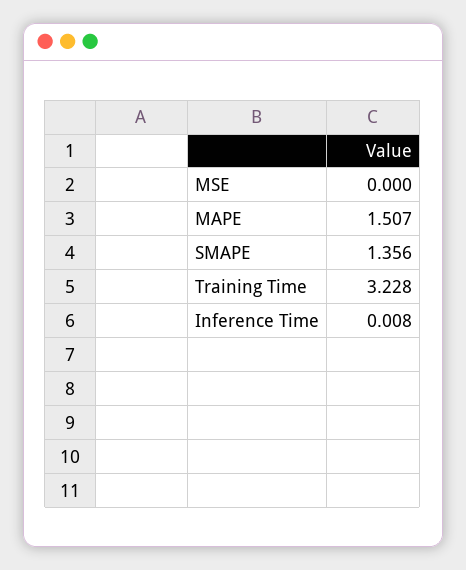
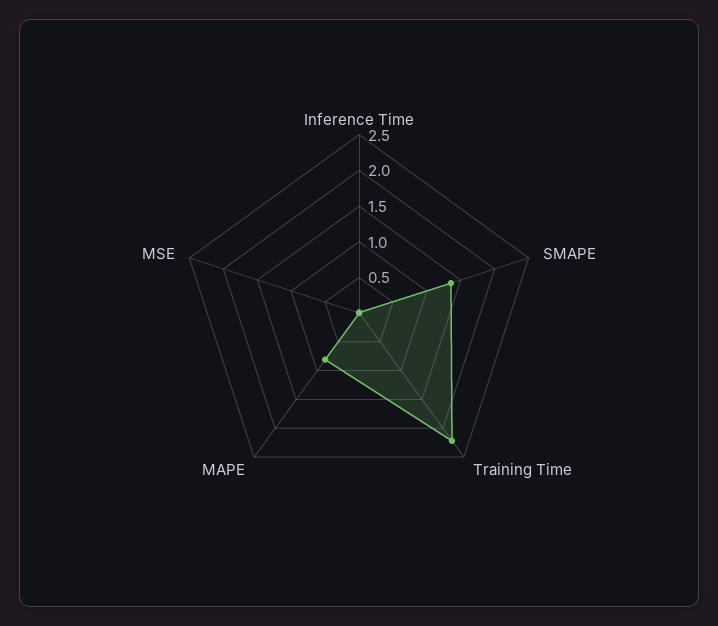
MAPE: 1.507 -> 0.75
Training Time: 3.228 -> 2.25

